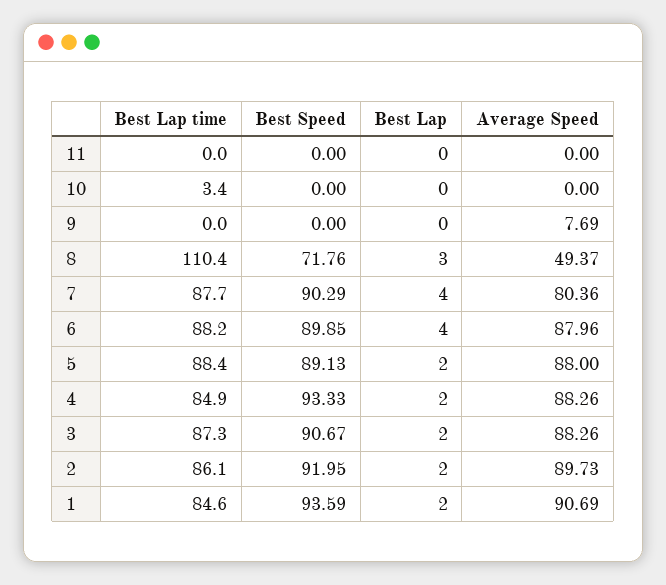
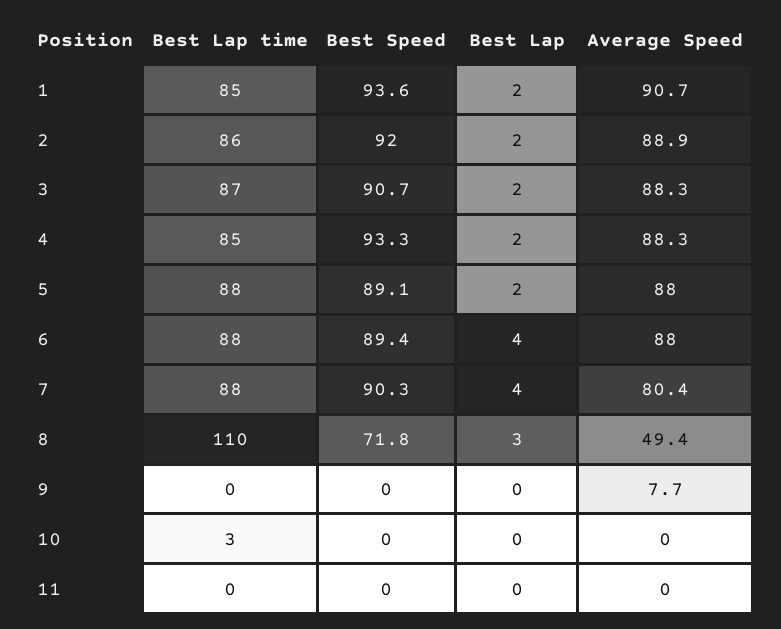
Best Speed, 6: 89.85 -> 89.4
Average Speed, 2: 89.73 -> 88.9

